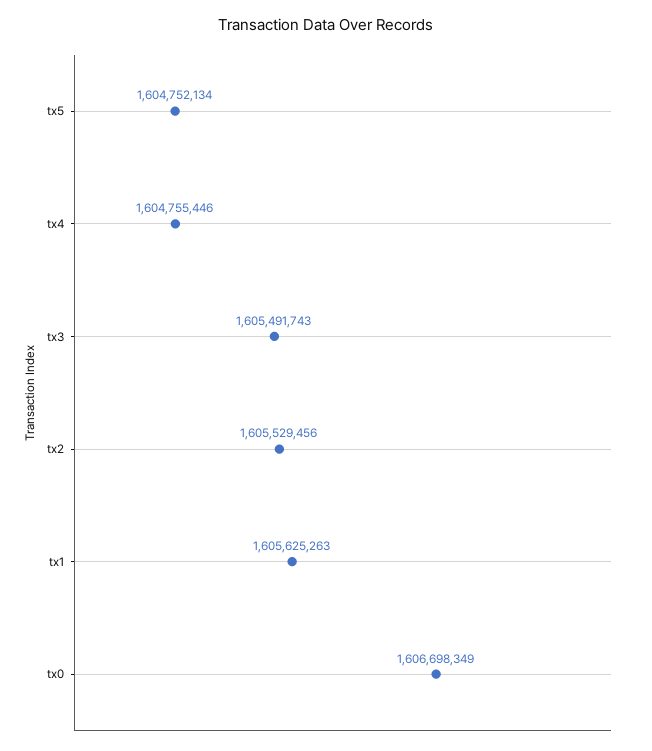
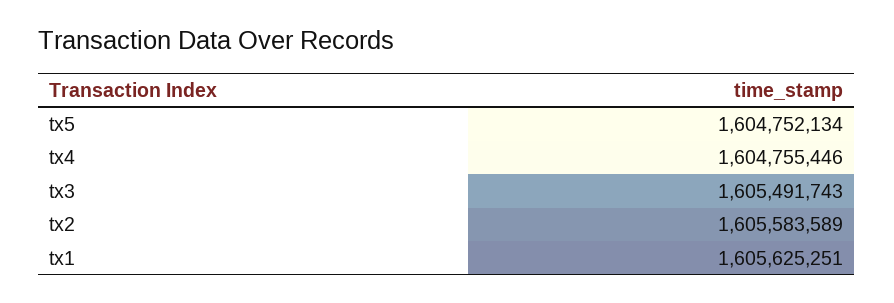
tx2: 1605529456 -> 1605583589
tx1: 1605625263 -> 1605625251
tx0: 1606698349 -> none

